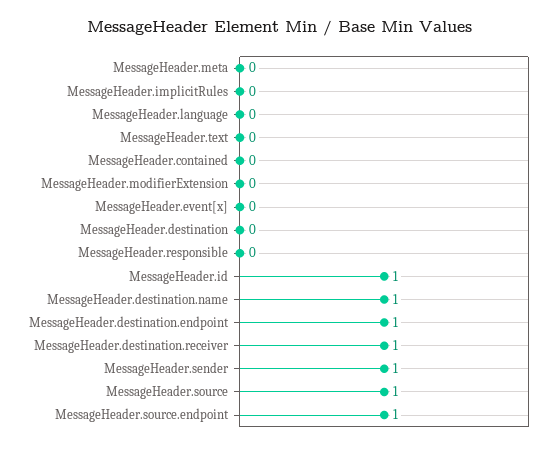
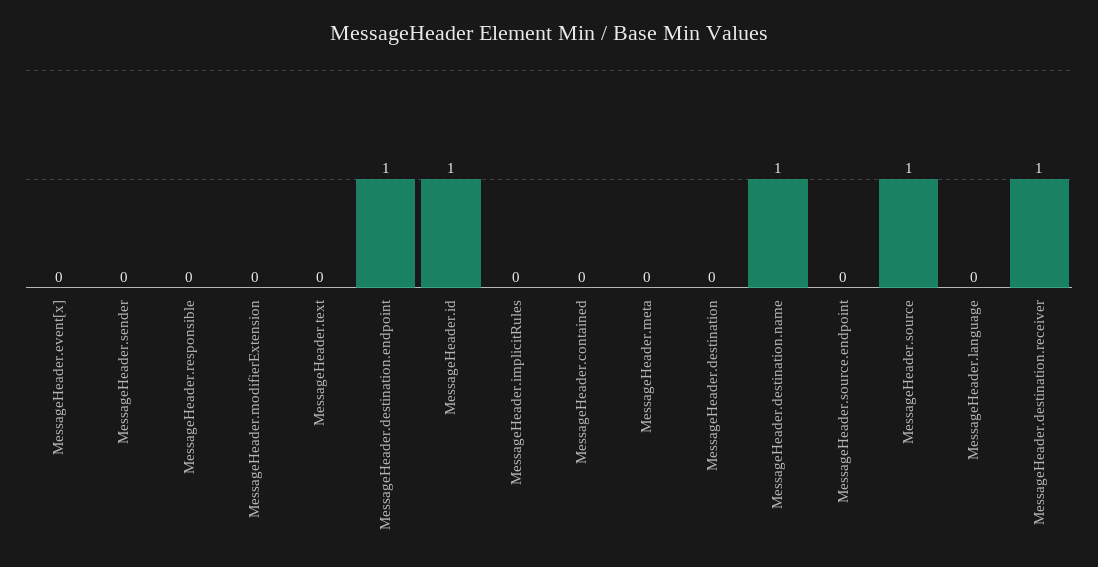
MessageHeader.sender: 1 -> 0
MessageHeader.source.endpoint: 1 -> 0

